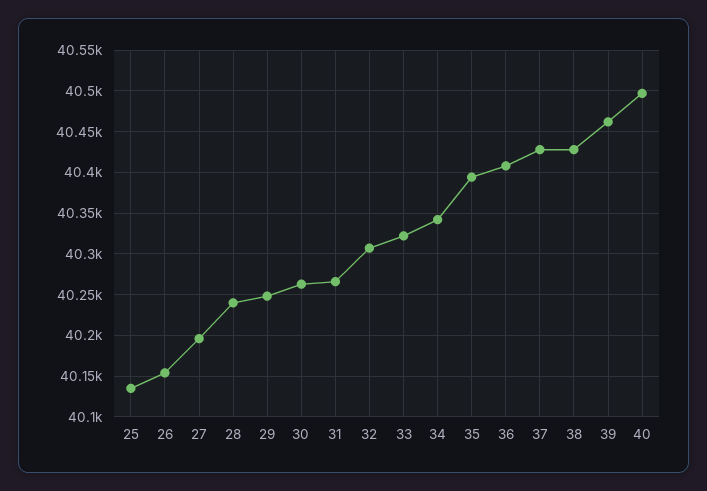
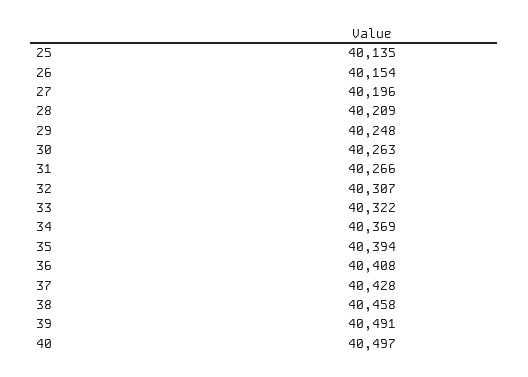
28: 40240 -> 40209
34: 40340 -> 40369
38: 40430 -> 40458
39: 40460 -> 40491

